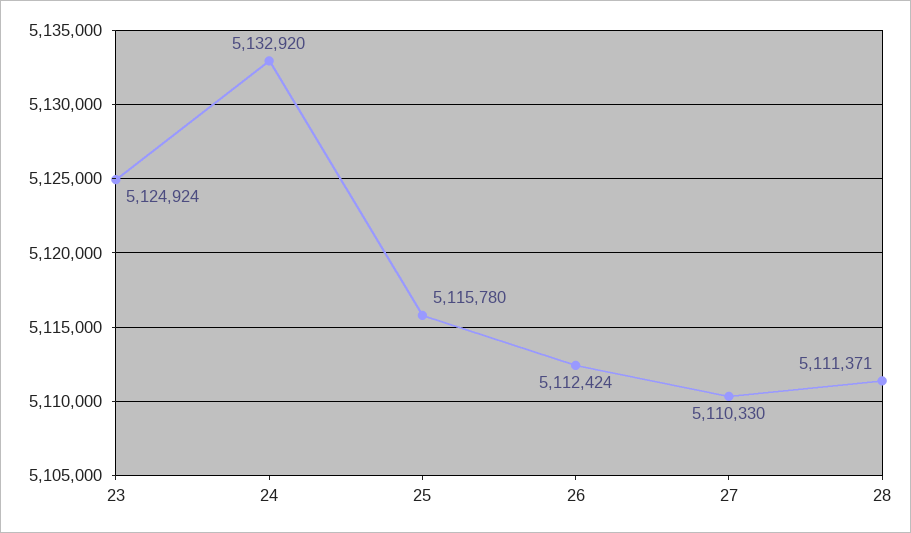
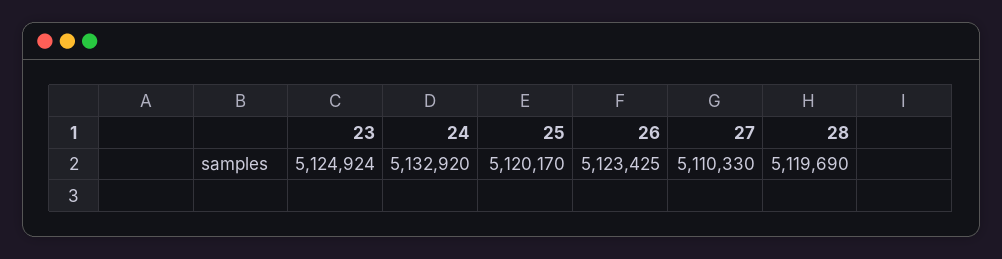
25: 5115780 -> 5120170
26: 5112424 -> 5123425
28: 5111371 -> 5119690

